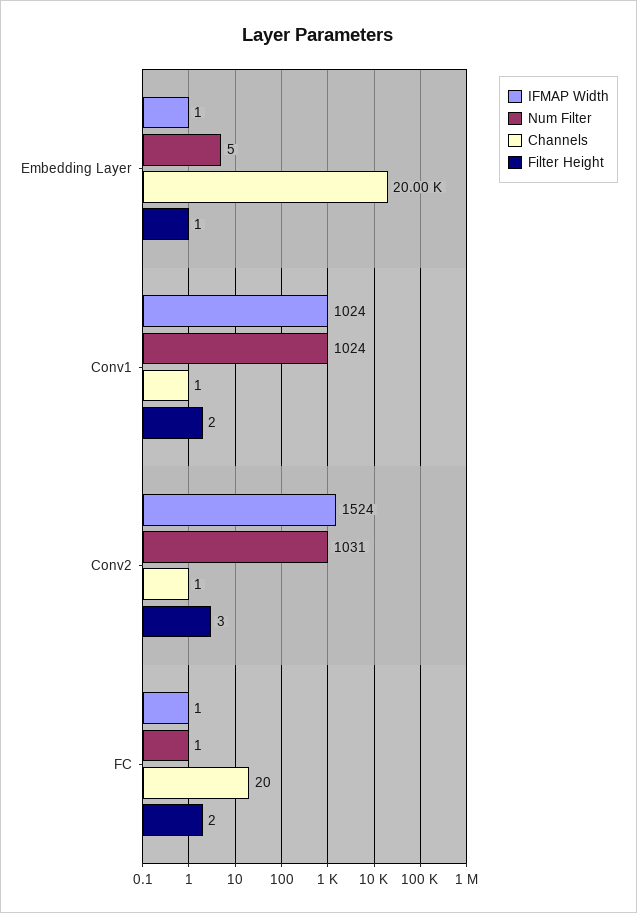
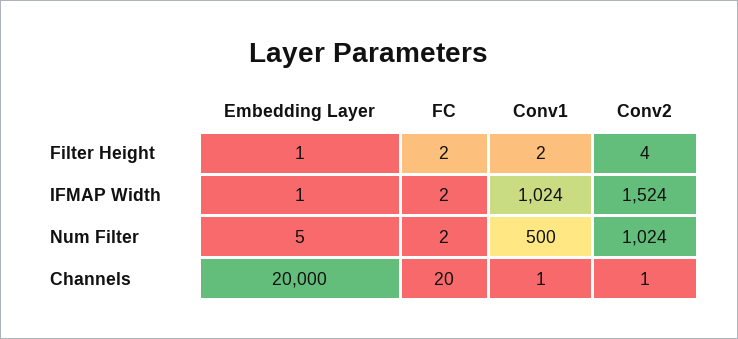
Num Filter, Conv1: 1024 -> 500
Num Filter, Conv2: 1031 -> 1024
Filter Height, Conv2: 3 -> 4
IFMAP Width, FC: 1 -> 2
Num Filter, FC: 1 -> 2

